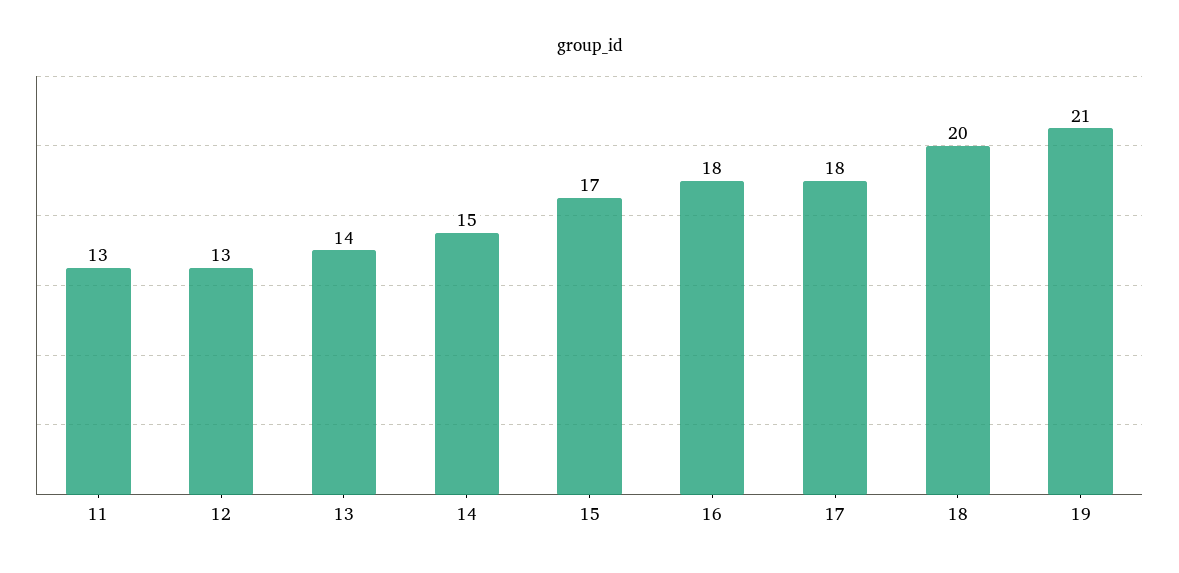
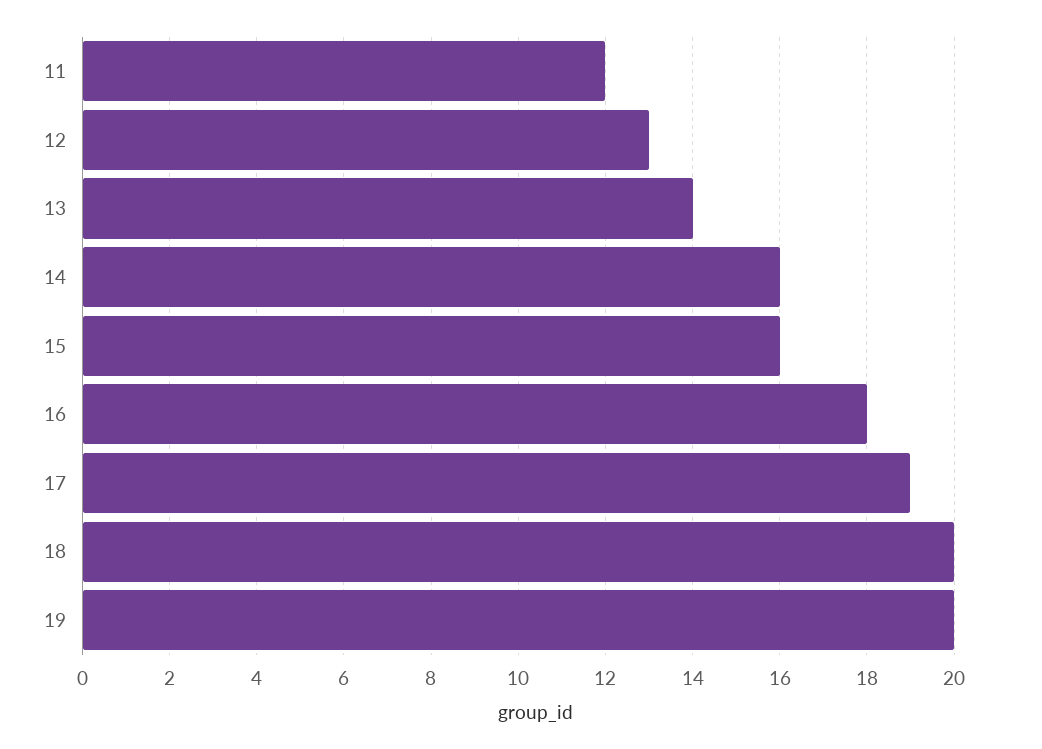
11: 13 -> 12
14: 15 -> 16
15: 17 -> 16
17: 18 -> 19
19: 21 -> 20

